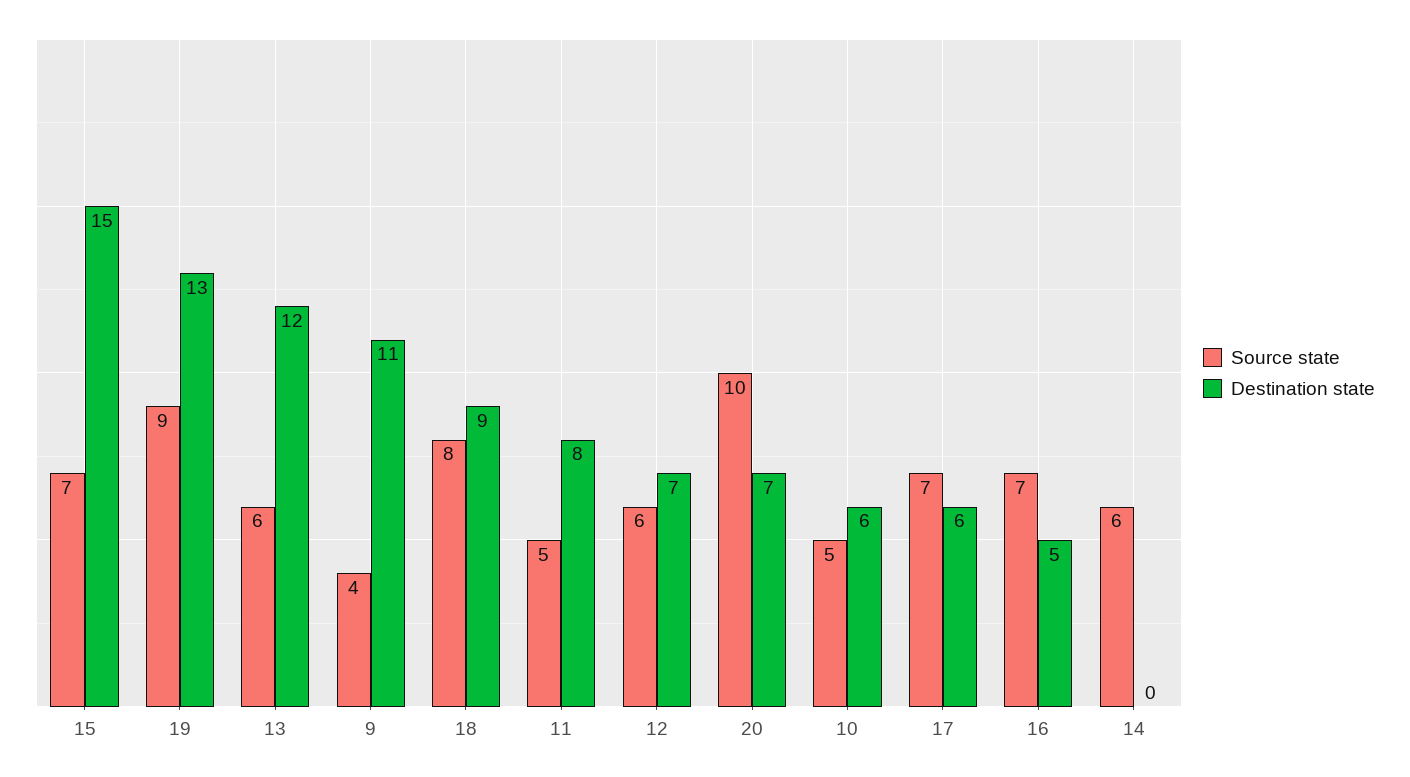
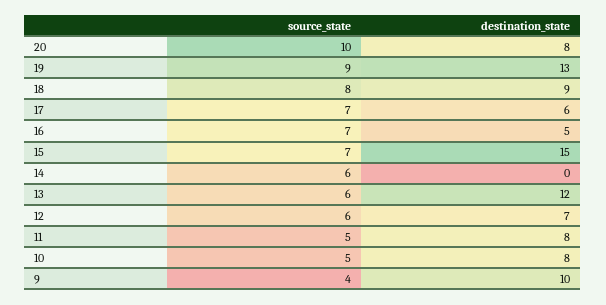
Destination state, 9: 11 -> 10
Destination state, 20: 7 -> 8
Destination state, 10: 6 -> 8

